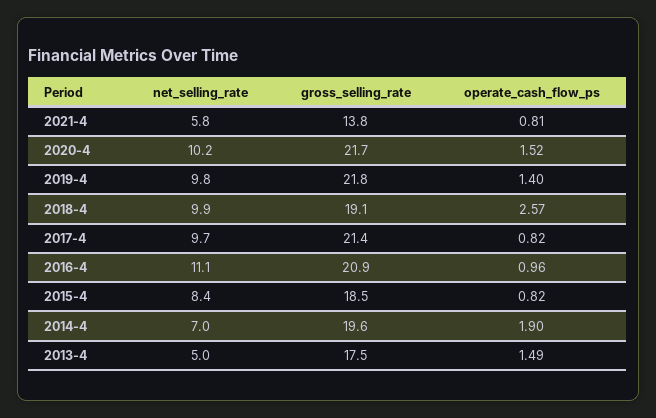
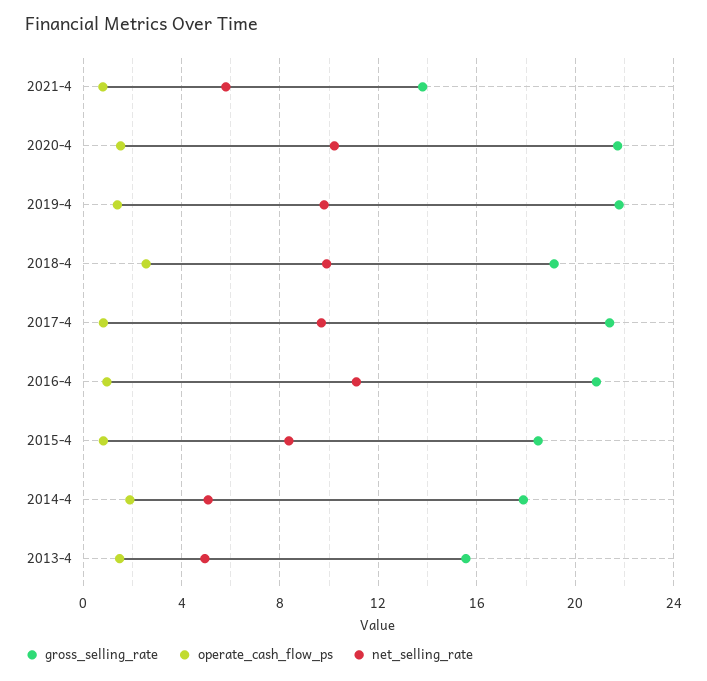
net_selling_rate, 2014-4: 7 -> 5
gross_selling_rate, 2014-4: 19.6 -> 18
gross_selling_rate, 2013-4: 17.5 -> 15.5

